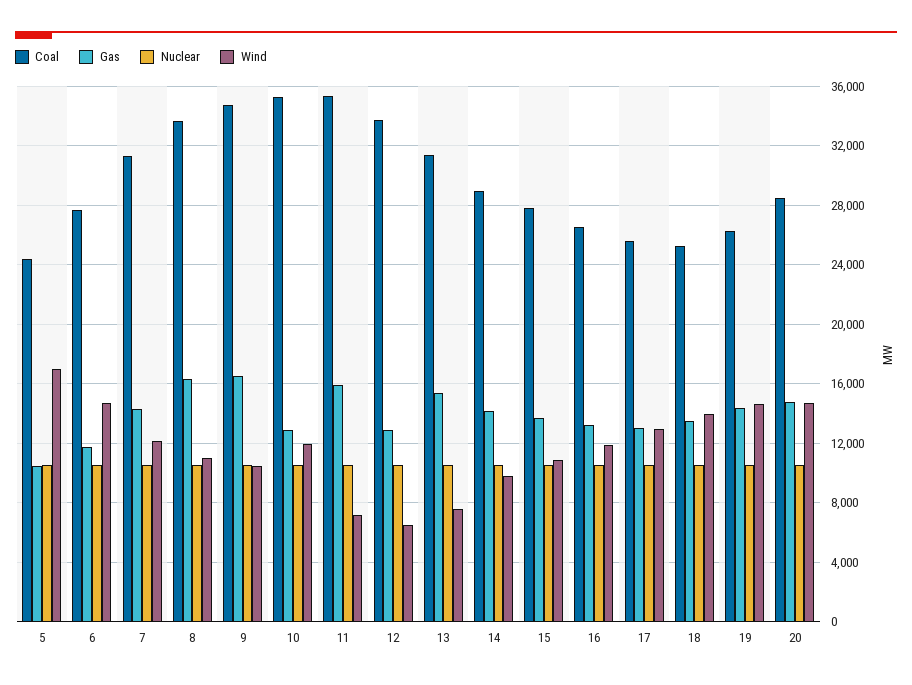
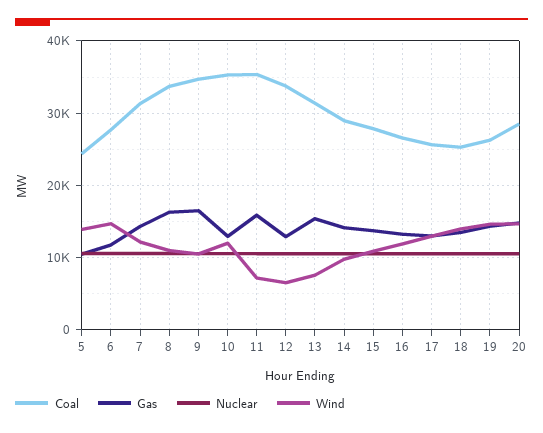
Wind, 5: 17000 -> 14000

